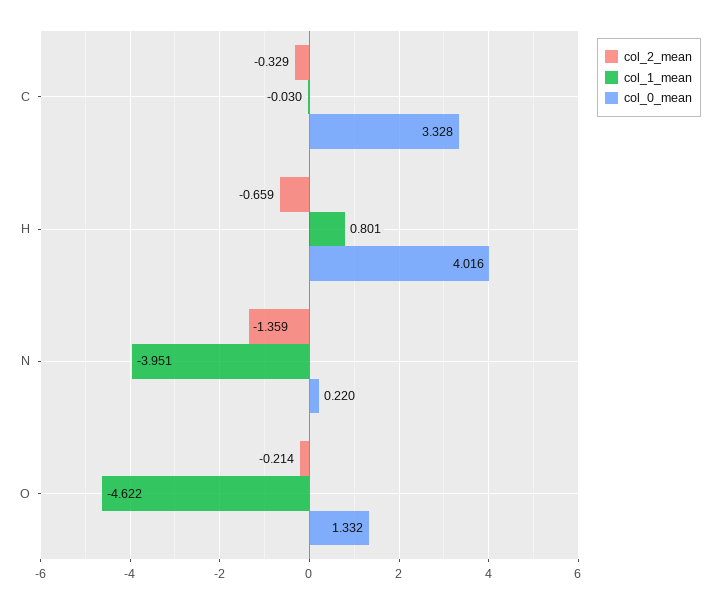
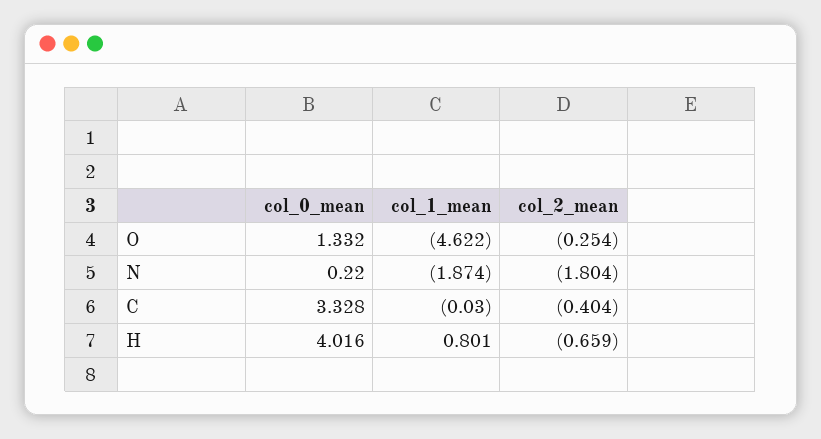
col_2_mean, C: -0.329 -> -0.404
col_2_mean, N: -1.359 -> -1.804
col_1_mean, N: -3.951 -> -1.874
col_2_mean, O: -0.214 -> -0.254

